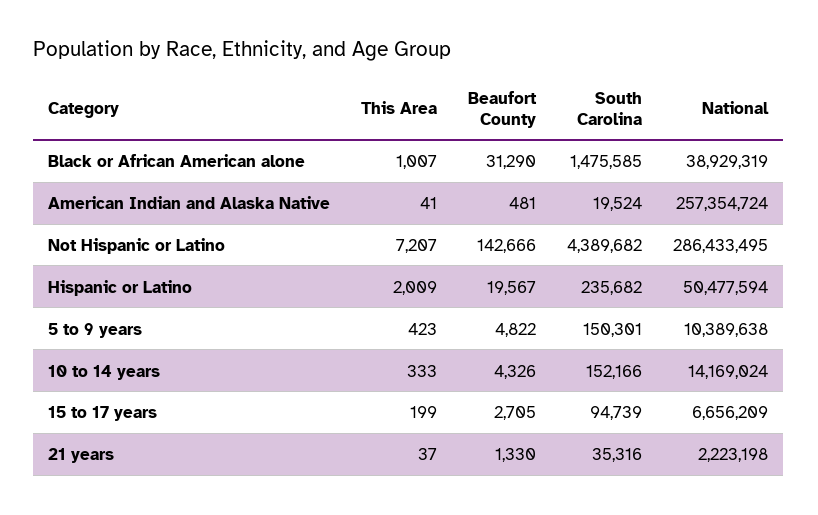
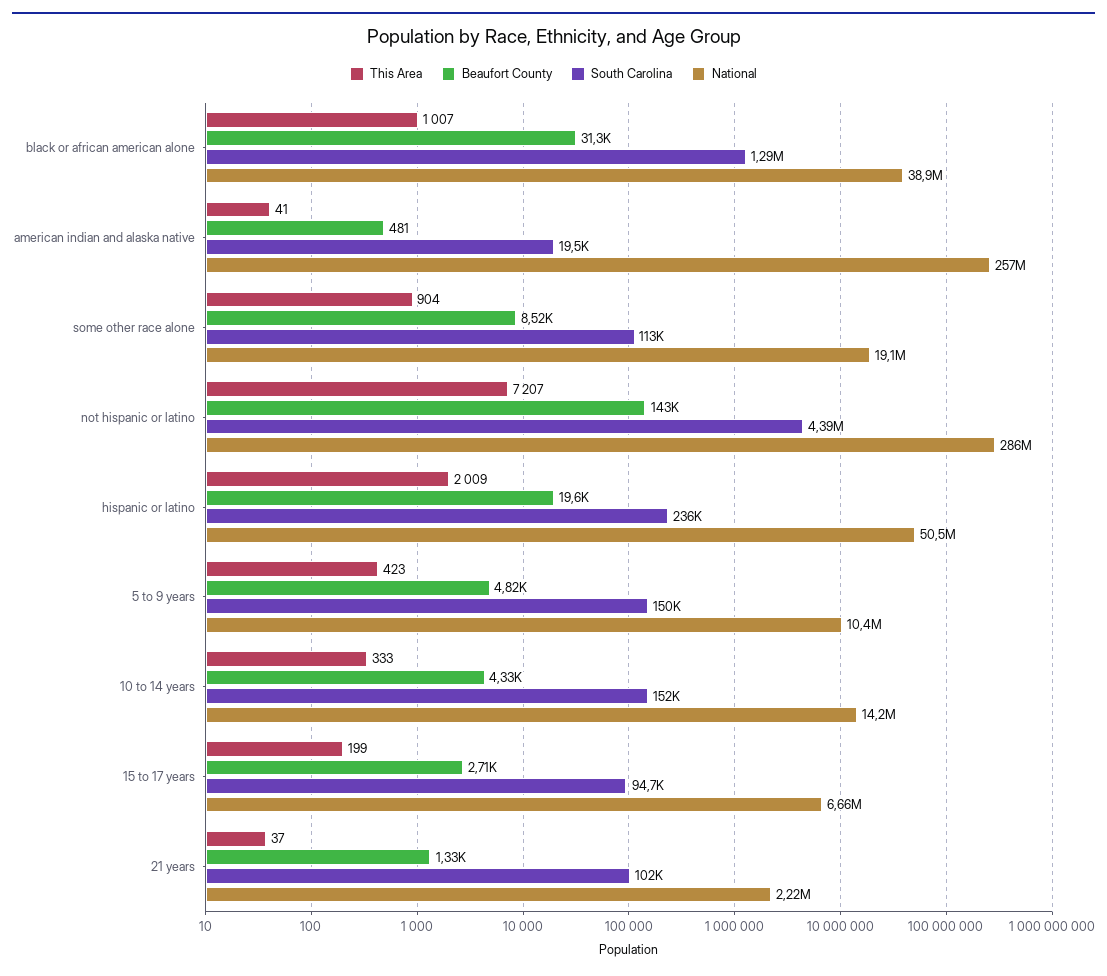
South Carolina, Black or African American alone: 1475585 -> 1290000
South Carolina, 21 years: 35316 -> 102000
This Area, some other race alone: none -> 904
Beaufort County, some other race alone: none -> 8520
South Carolina, some other race alone: none -> 113000
National, some other race alone: none -> 19100000

